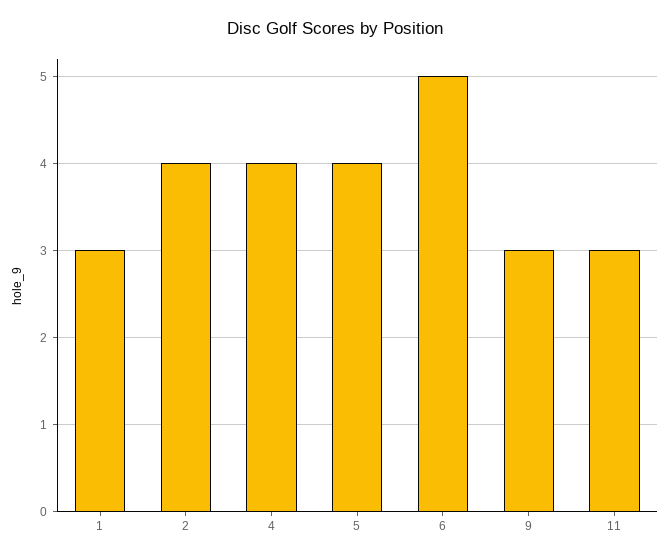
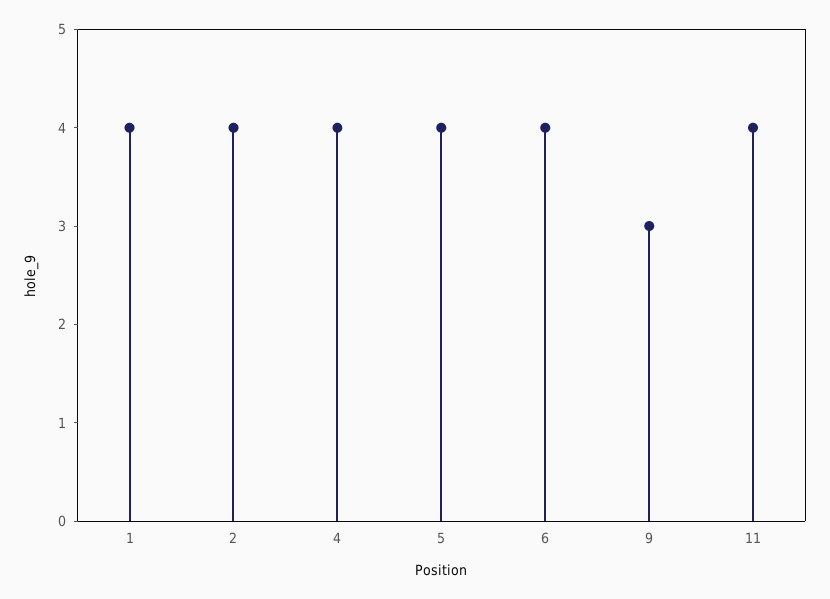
1: 3 -> 4
6: 5 -> 4
11: 3 -> 4

